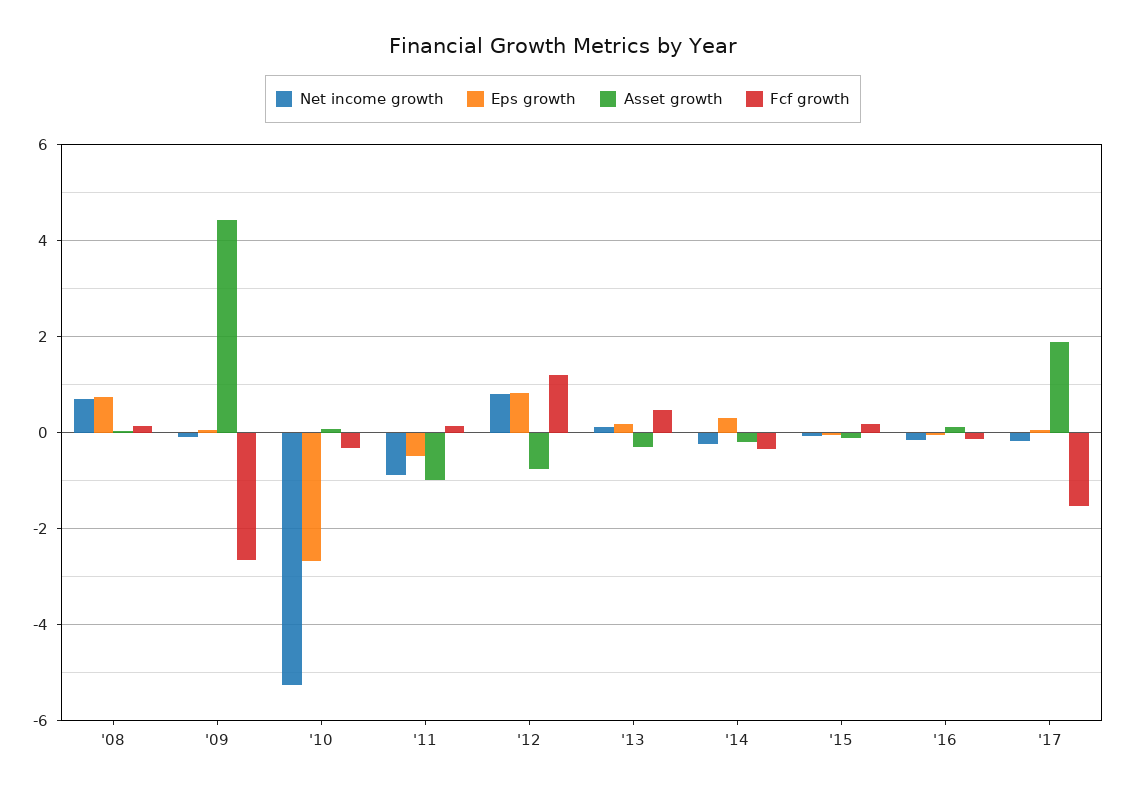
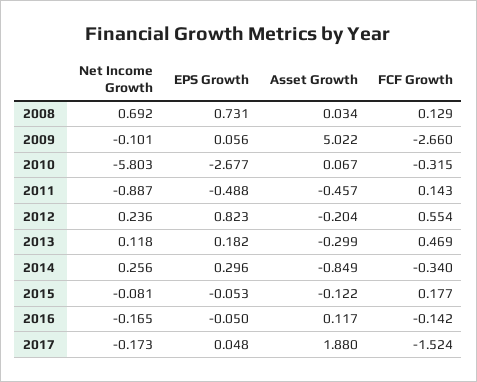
Asset growth, '09: 4.4 -> 5.022
Net income growth, '10: -5.2 -> -5.803
Asset growth, '11: -1 -> -0.457
Net income growth, '12: 0.8 -> 0.236
Asset growth, '12: -0.8 -> -0.204
Fcf growth, '12: 1.2 -> 0.554
Net income growth, '14: -0.2 -> 0.256
Asset growth, '14: -0.2 -> -0.849

